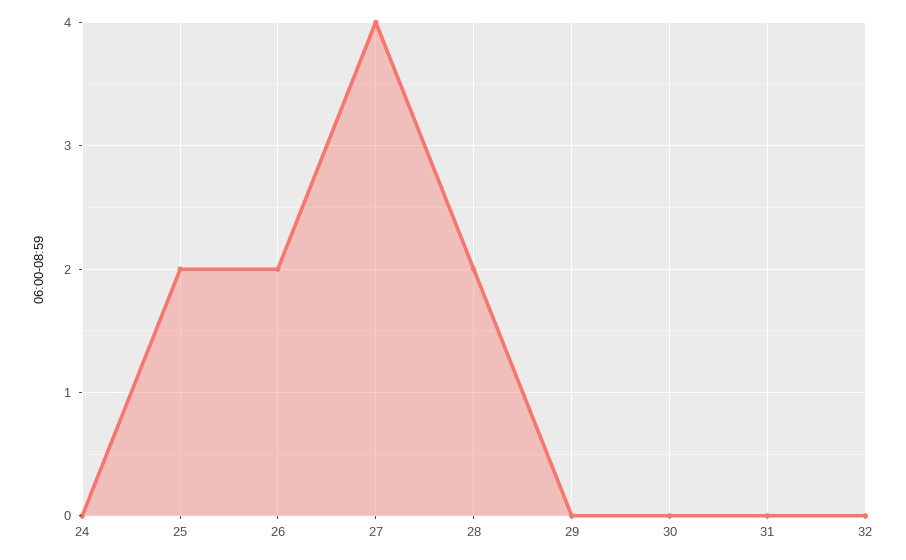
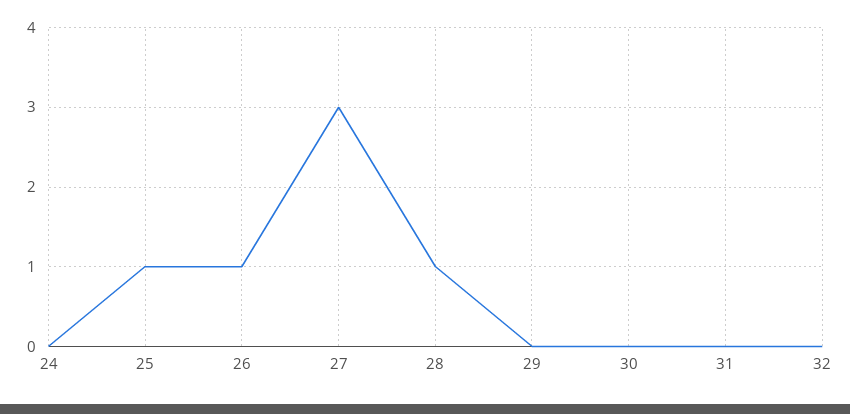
25: 2 -> 1
26: 2 -> 1
27: 4 -> 3
28: 2 -> 1

